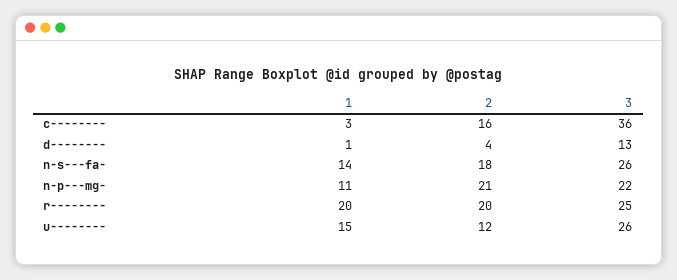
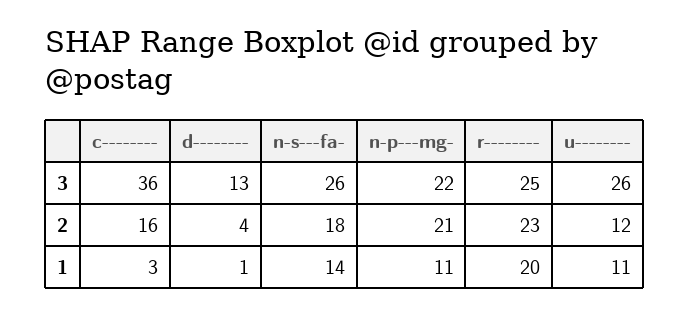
2, r--------: 20 -> 23
1, u--------: 15 -> 11

